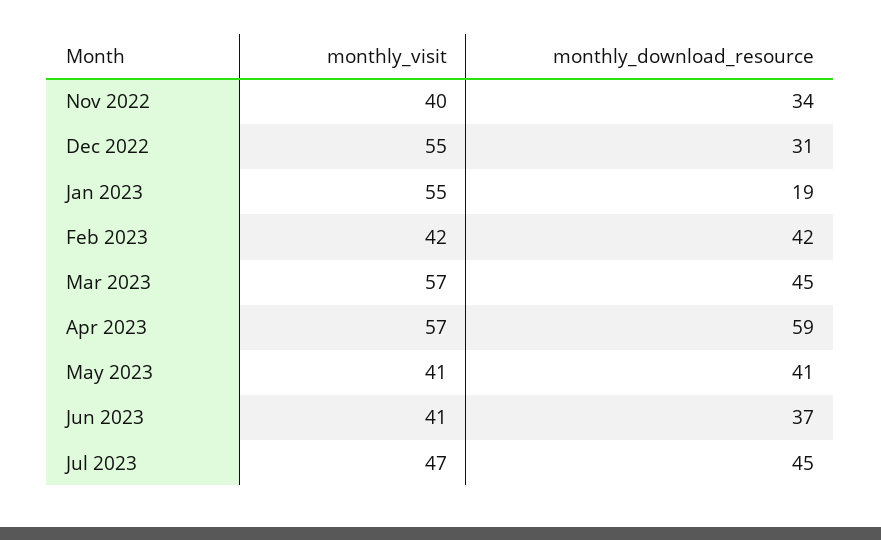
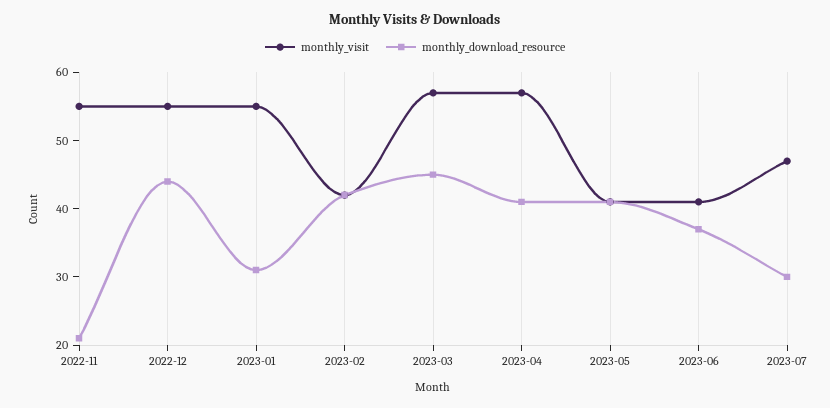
monthly_visit, Nov 2022: 40 -> 55
monthly_download_resource, Nov 2022: 34 -> 20
monthly_download_resource, Dec 2022: 31 -> 45
monthly_download_resource, Jan 2023: 19 -> 30
monthly_download_resource, Apr 2023: 59 -> 40
monthly_download_resource, Jul 2023: 45 -> 30

